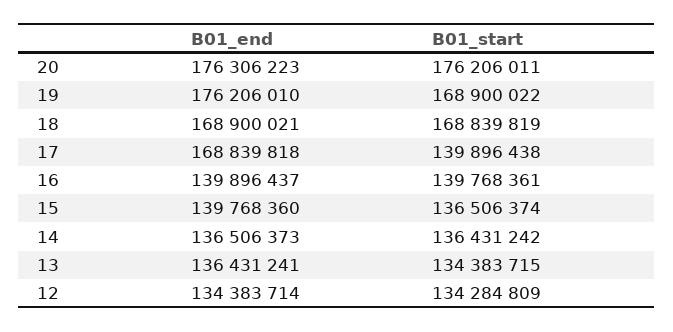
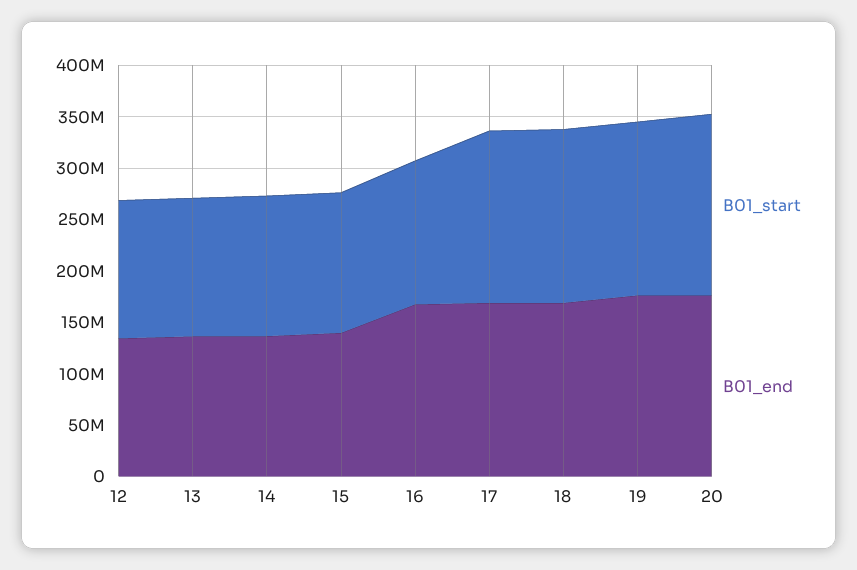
B01_start, 17: 139896438 -> 170000000
B01_end, 16: 139896437 -> 170000000

